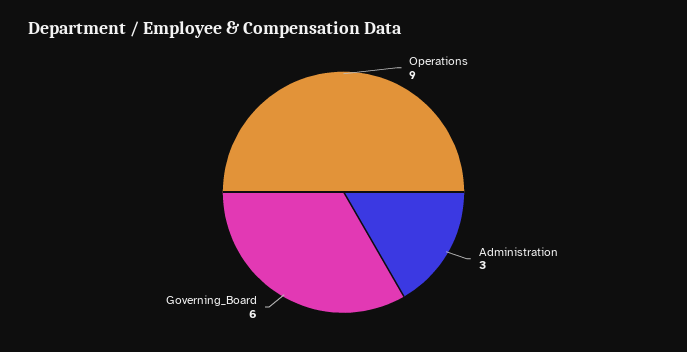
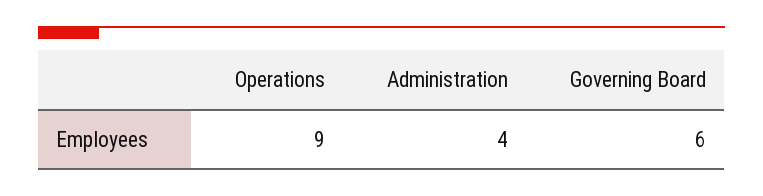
Administration: 3 -> 4

